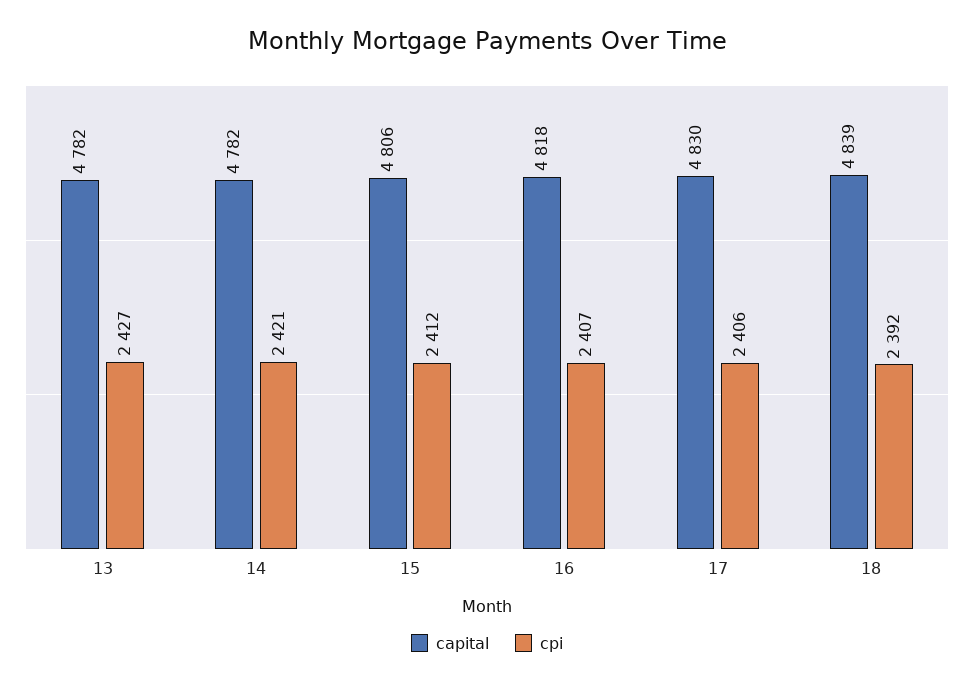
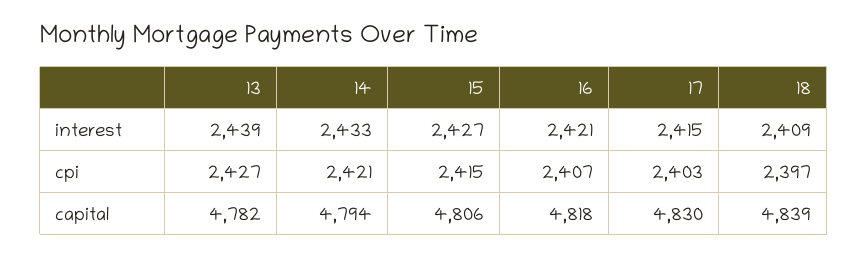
capital, 14: 4782 -> 4794
cpi, 15: 2412 -> 2415
cpi, 17: 2406 -> 2403
cpi, 18: 2392 -> 2397
interest, 13: none -> 2439
interest, 14: none -> 2433
interest, 15: none -> 2427
interest, 16: none -> 2421
interest, 17: none -> 2415
interest, 18: none -> 2409

